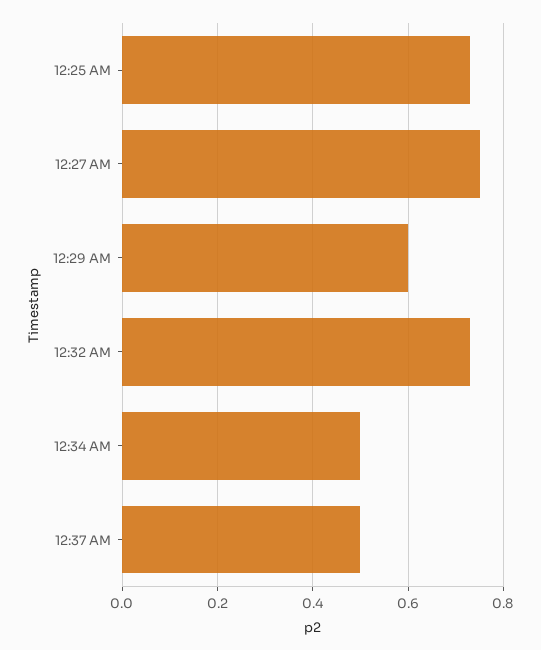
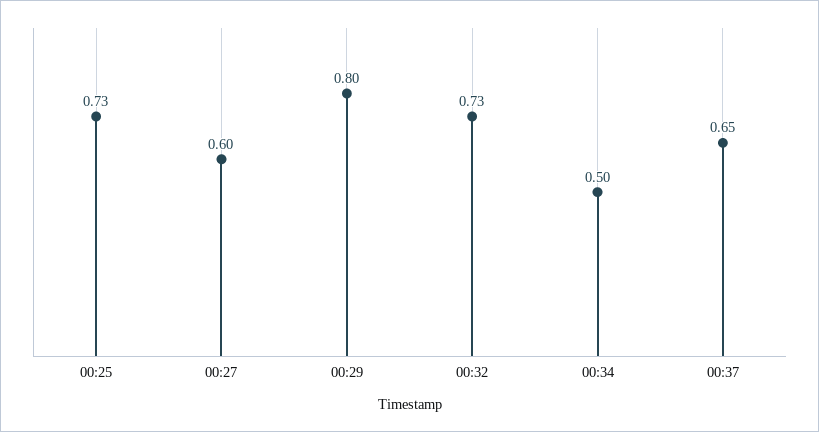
12:27 AM: 0.75 -> 0.6
12:29 AM: 0.6 -> 0.8
12:37 AM: 0.5 -> 0.65

